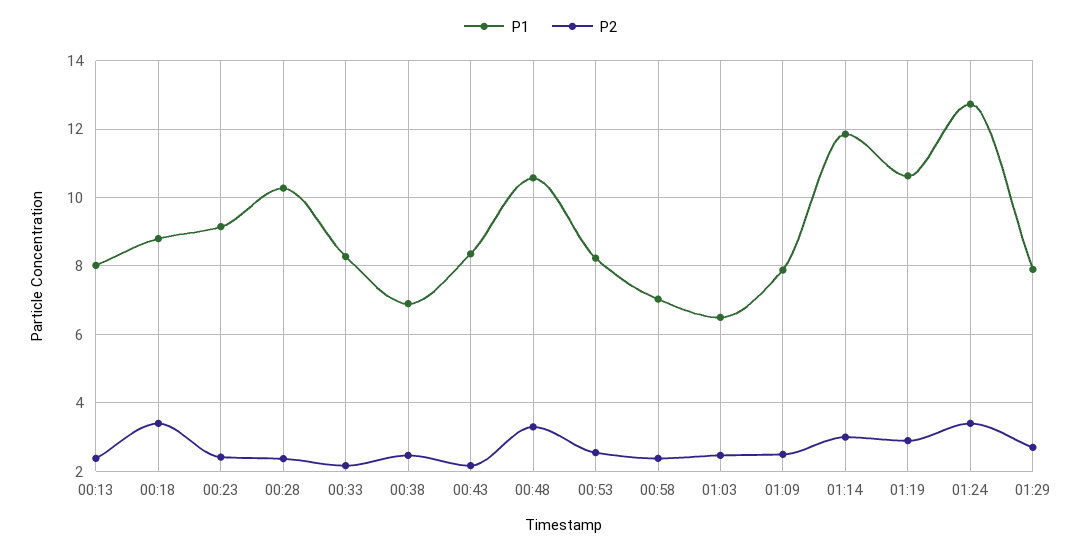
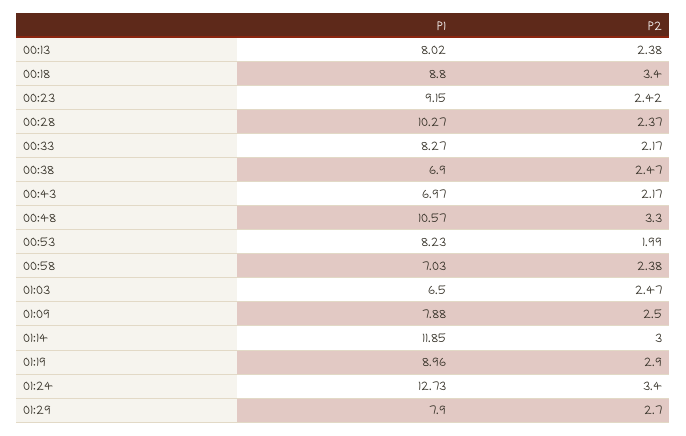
P1, 00:43: 8.4 -> 6.97
P2, 00:53: 2.6 -> 1.99
P1, 01:19: 10.6 -> 8.96

